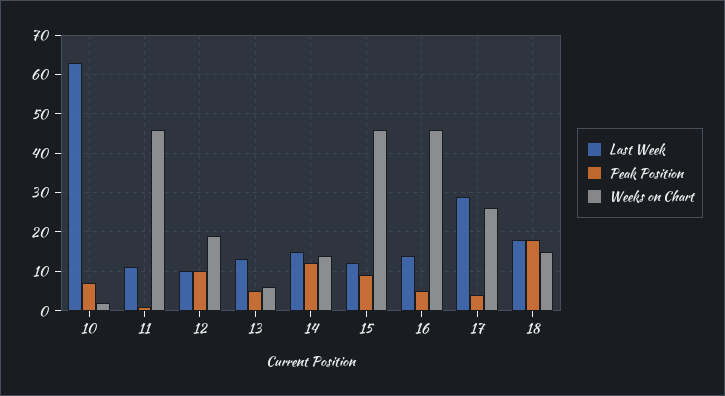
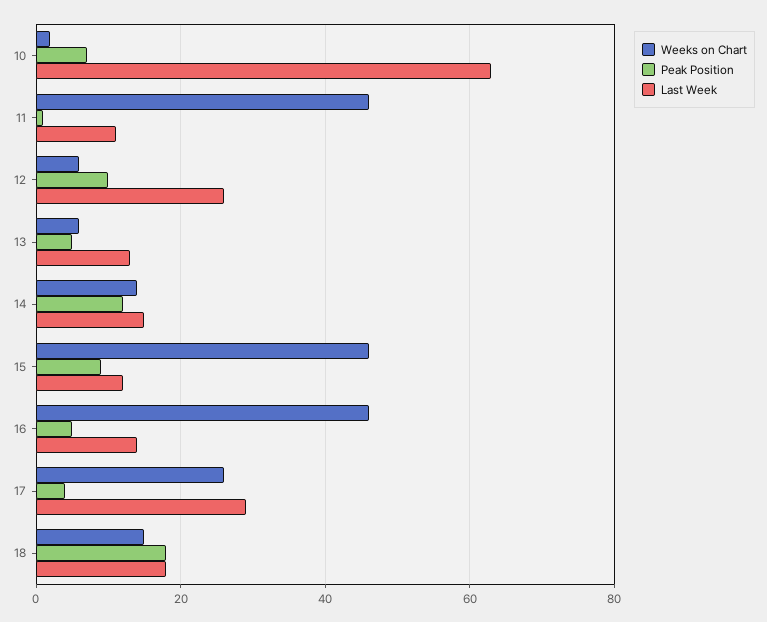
Last Week, 12: 10 -> 25
Weeks on Chart, 12: 20 -> 5

